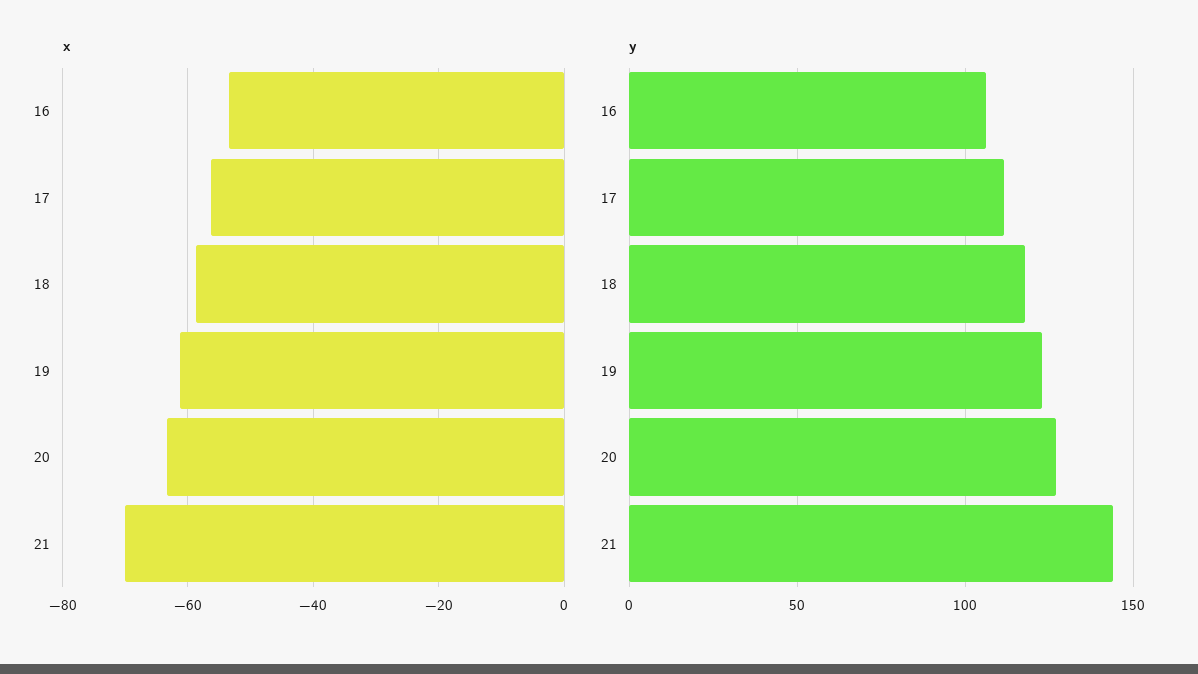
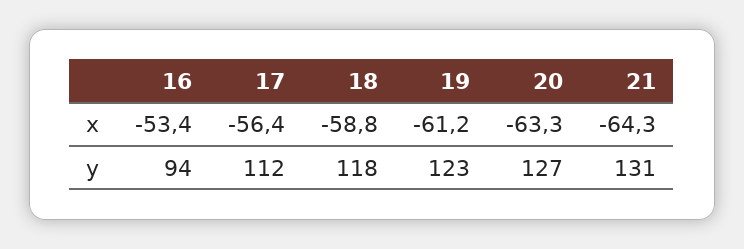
x, 21: -70 -> -64.3
y, 16: 105 -> 94
y, 21: 145 -> 131

